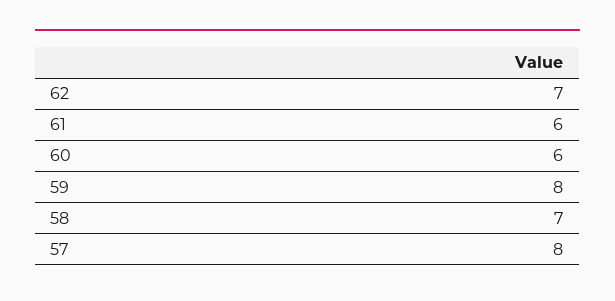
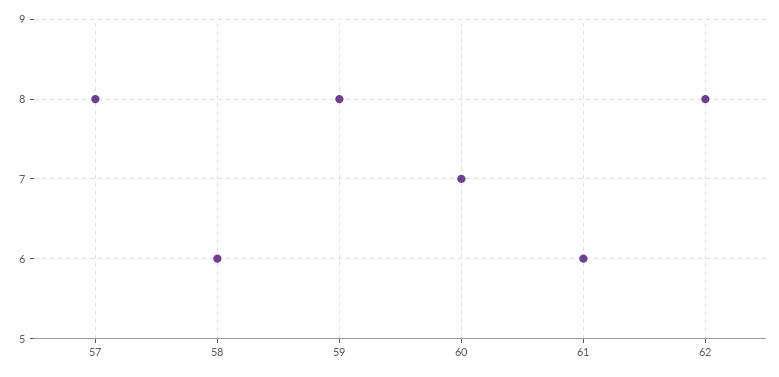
62: 7 -> 8
60: 6 -> 7
58: 7 -> 6

